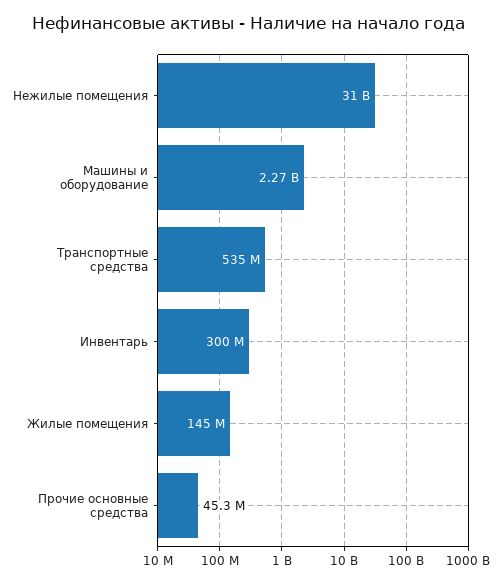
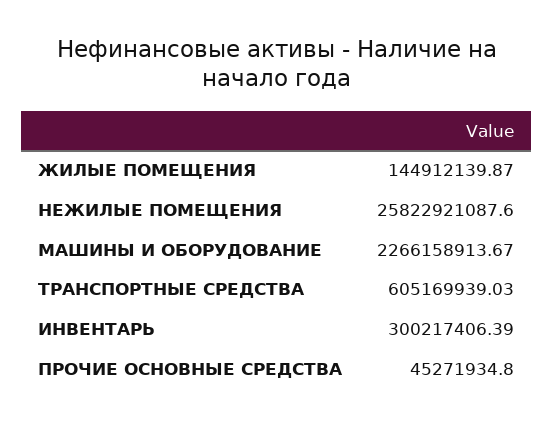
Нежилые помещения: 31000000000 -> 25822921087.6
Транспортные средства: 535000000 -> 605169939.03

